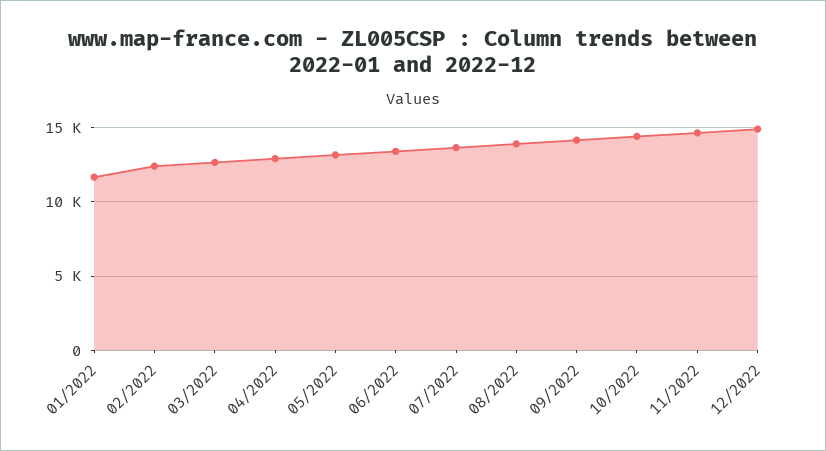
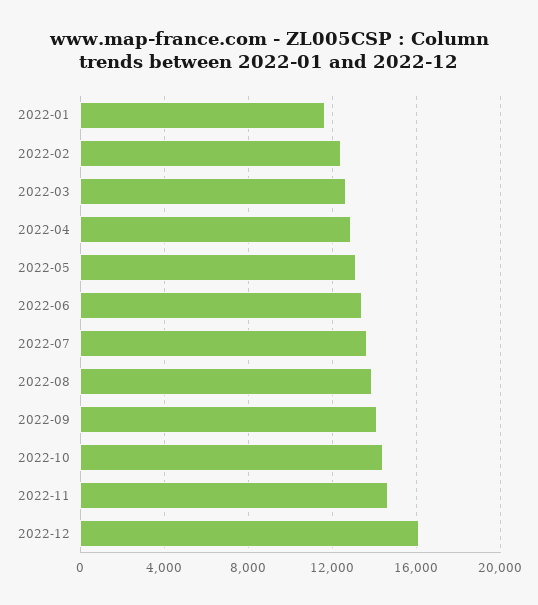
12/2022: 15000 -> 16000

